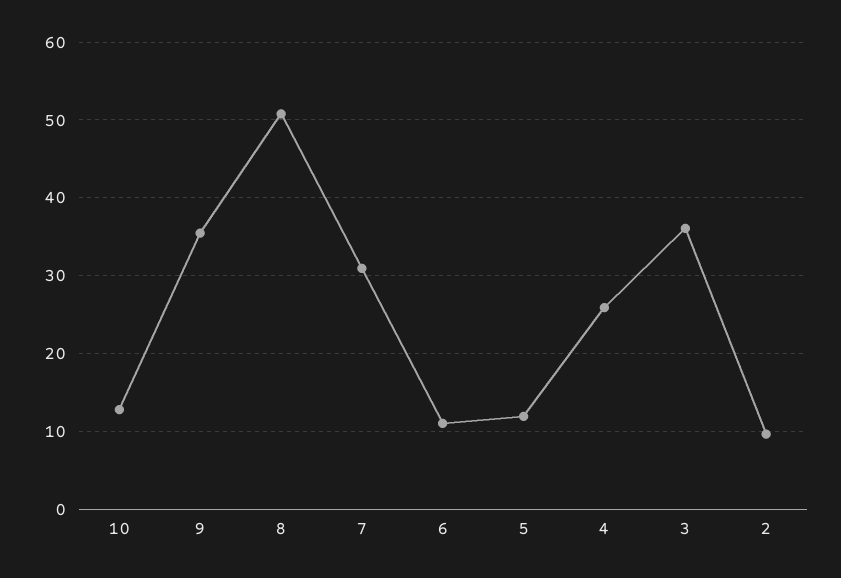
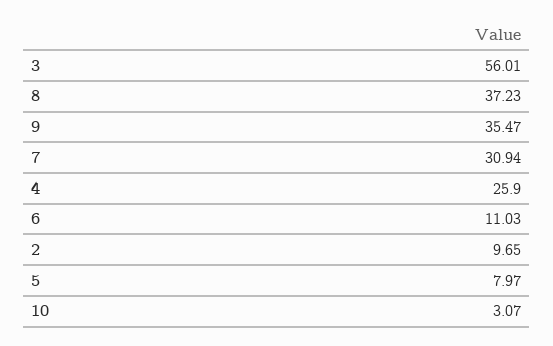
10: 13 -> 3.07
8: 51 -> 37.23
5: 12 -> 7.97
3: 36 -> 56.01

